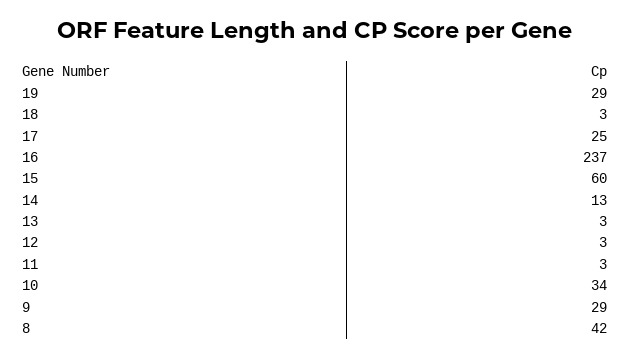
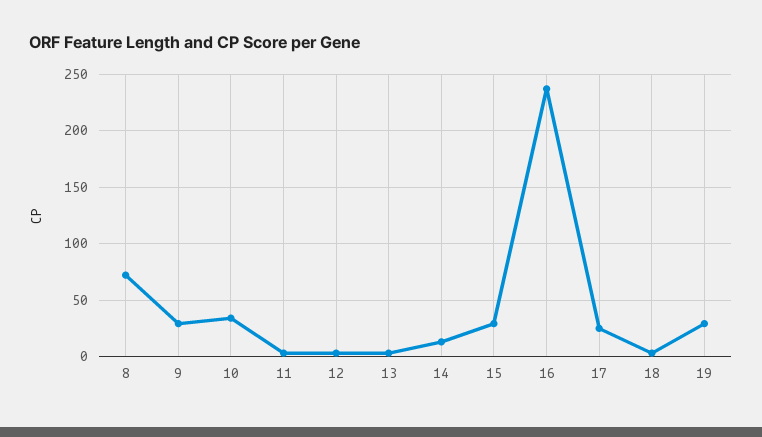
15: 60 -> 30
8: 42 -> 70

